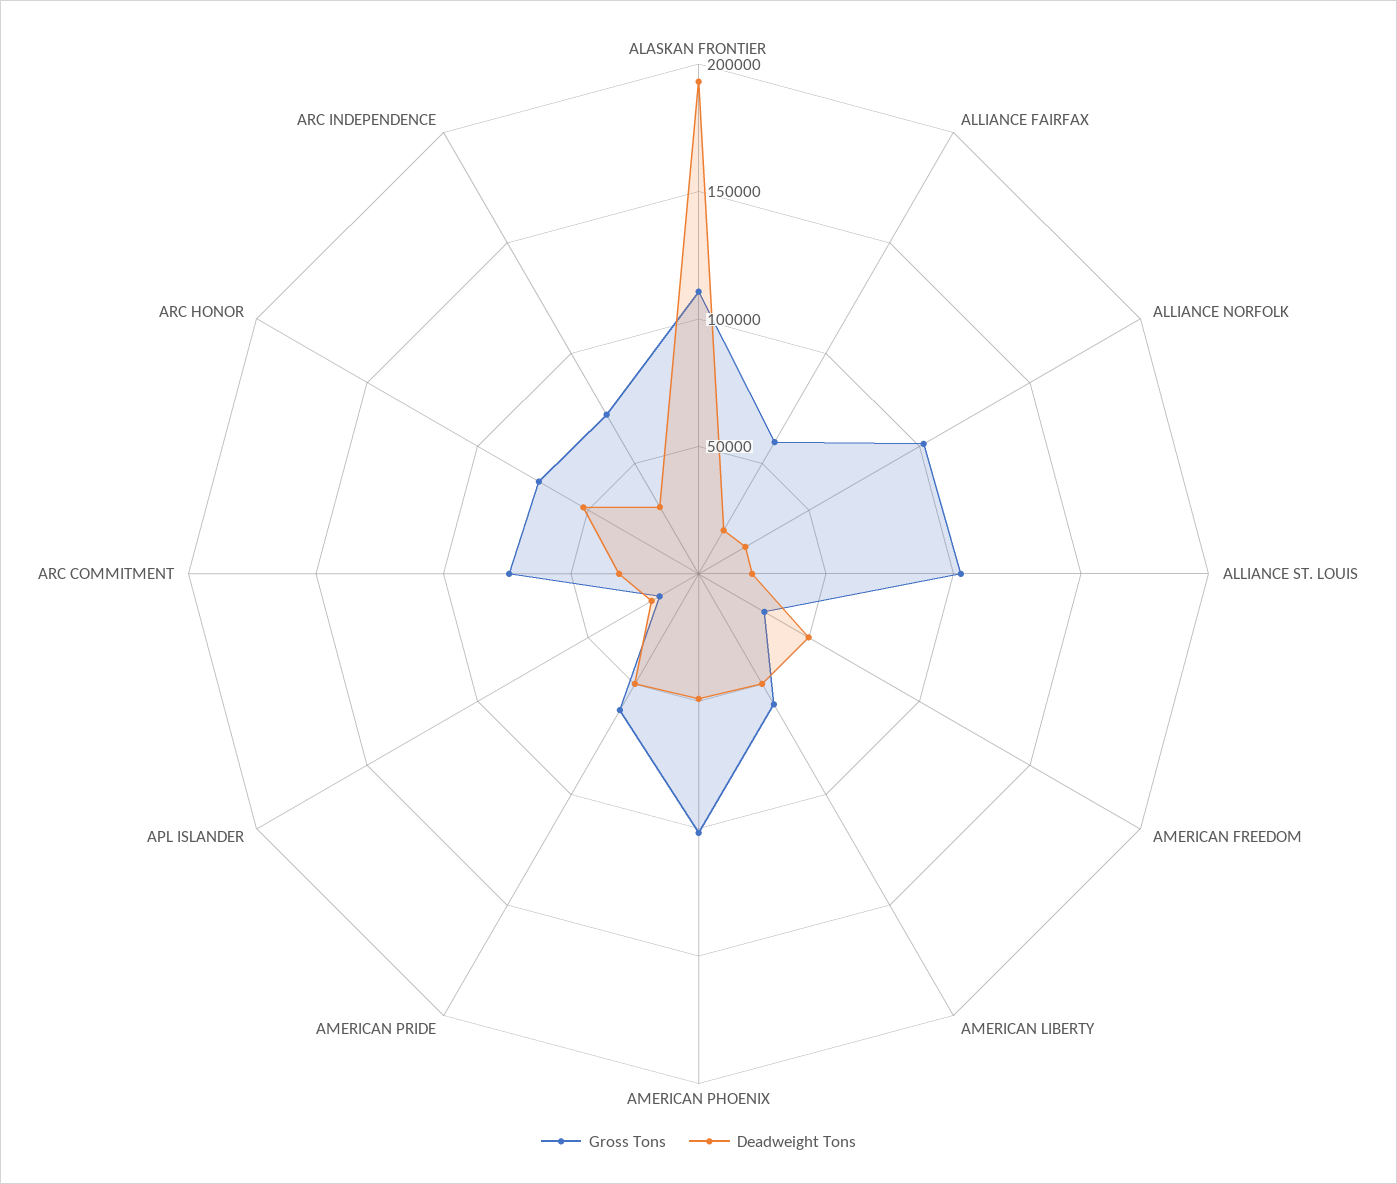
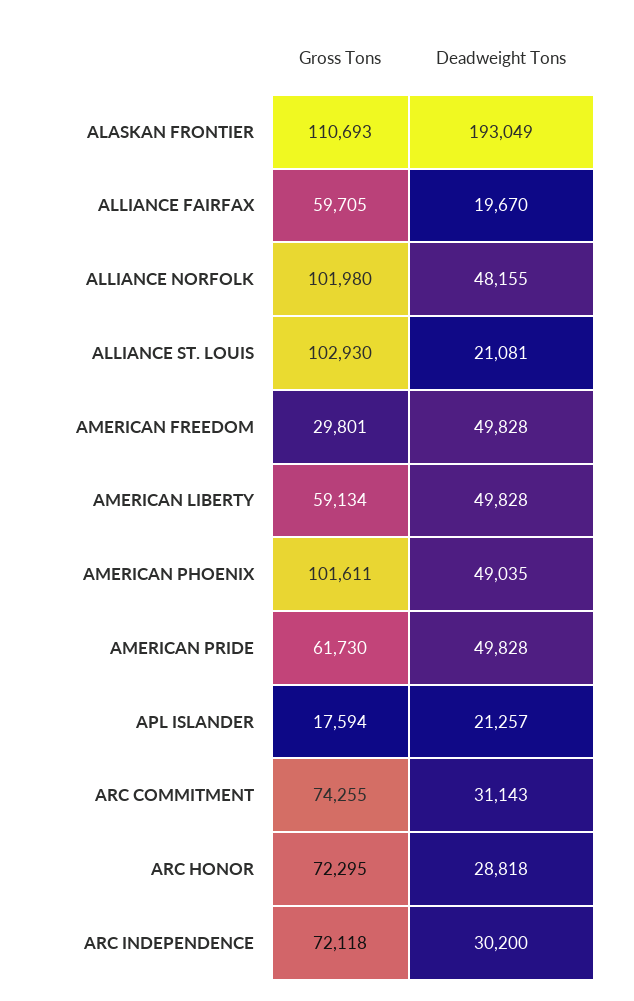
Deadweight Tons, ALLIANCE NORFOLK: 20000 -> 48155
Deadweight Tons, ARC HONOR: 50000 -> 28818

